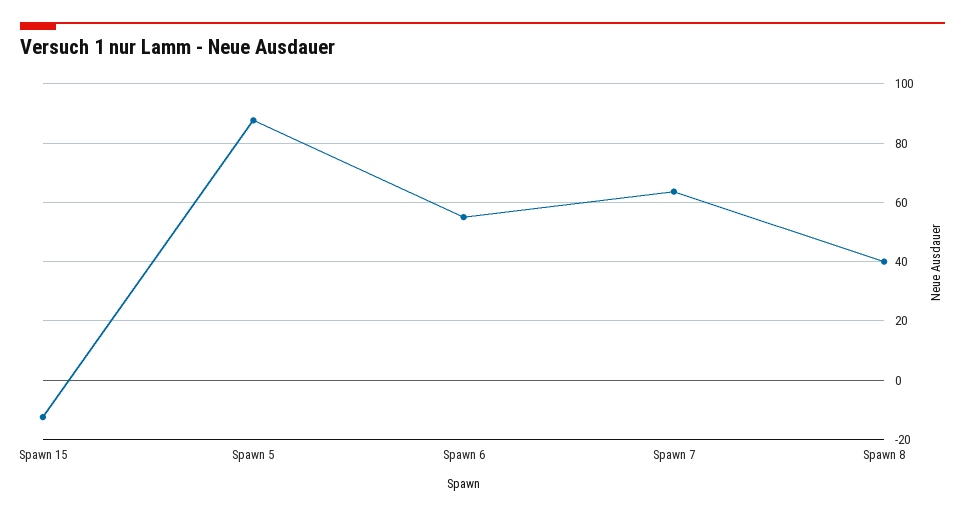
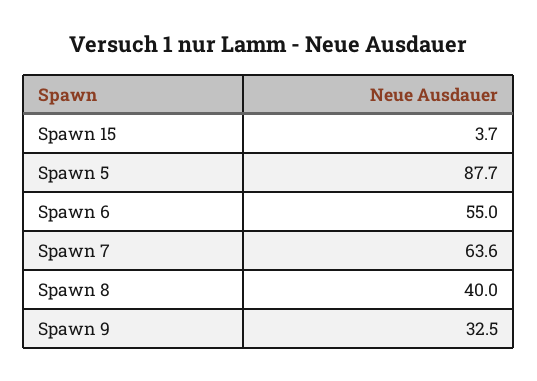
Spawn 15: -12.5 -> 3.7
Spawn 9: none -> 32.5

